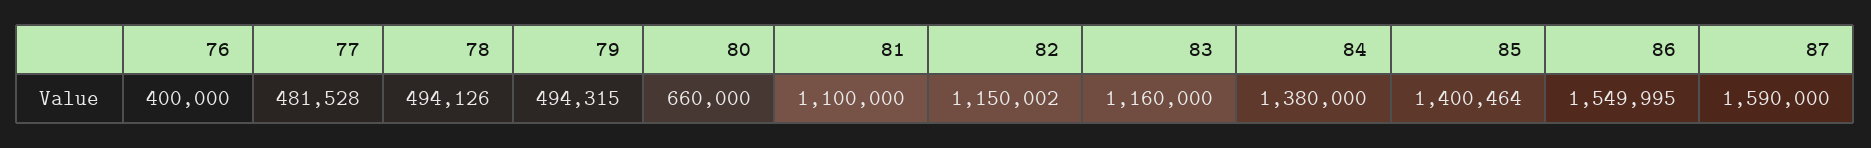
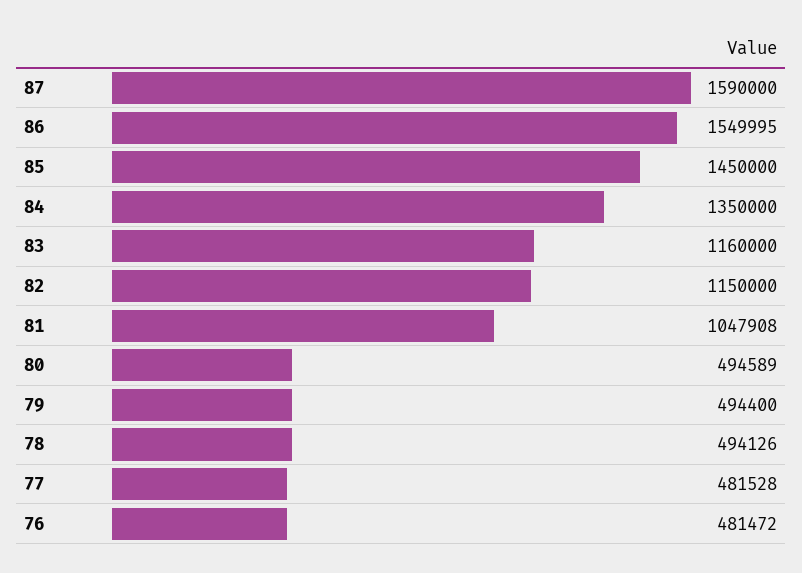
76: 400000 -> 481472
79: 494315 -> 494400
80: 660000 -> 494589
81: 1100000 -> 1047908
82: 1150002 -> 1150000
84: 1380000 -> 1350000
85: 1400464 -> 1450000

